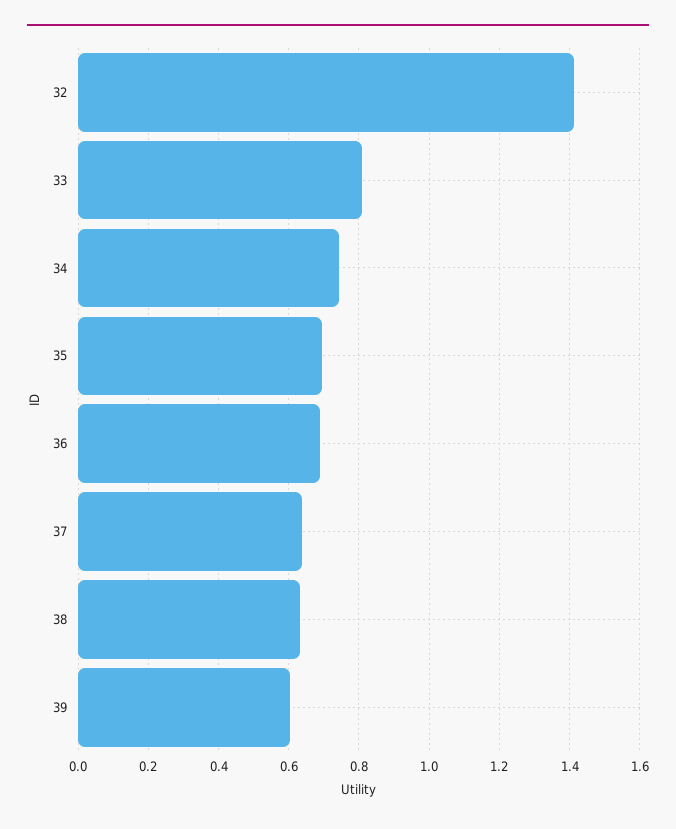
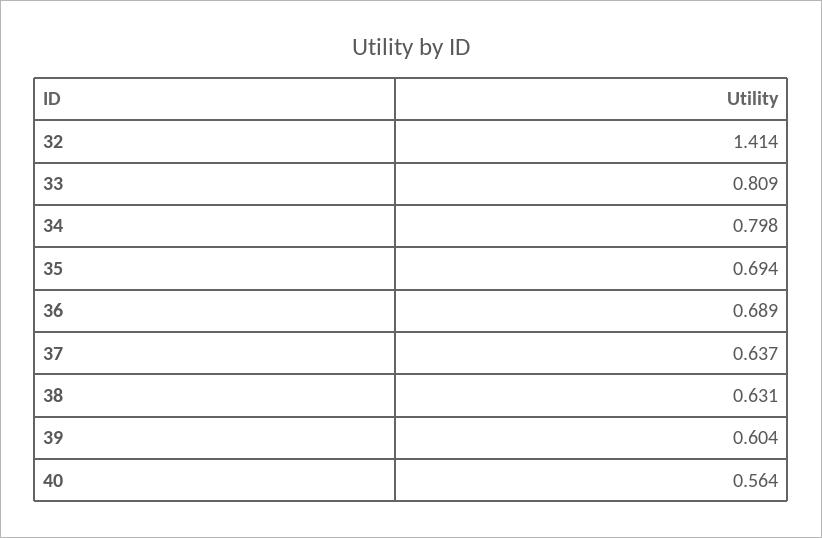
34: 0.74 -> 0.798
40: none -> 0.564

